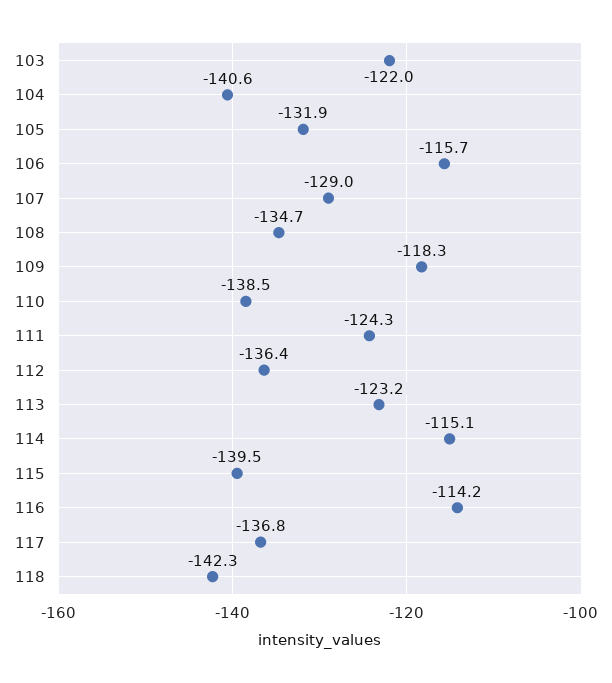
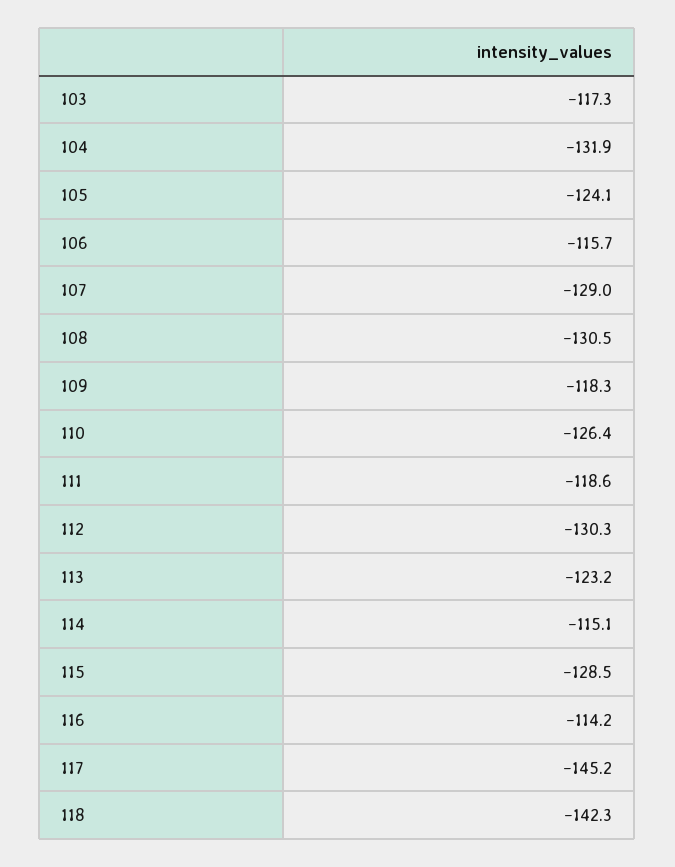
103: -122 -> -117.3
104: -140.6 -> -131.9
105: -131.9 -> -124.1
108: -134.7 -> -130.5
110: -138.5 -> -126.4
111: -124.3 -> -118.6
112: -136.4 -> -130.3
115: -139.5 -> -128.5
117: -136.8 -> -145.2

